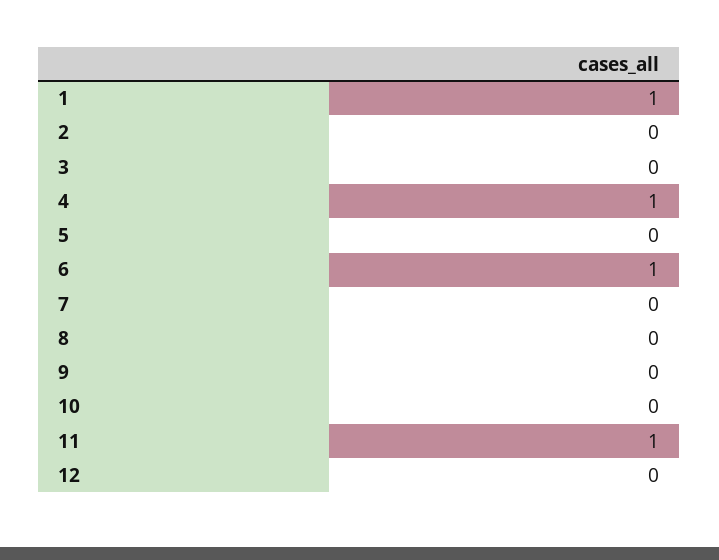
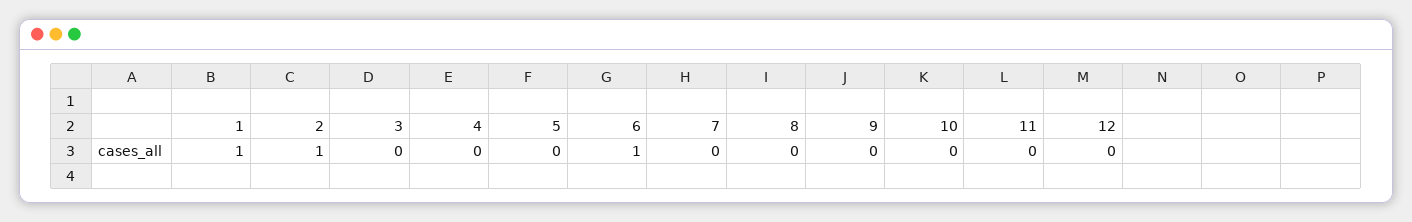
2: 0 -> 1
4: 1 -> 0
11: 1 -> 0

